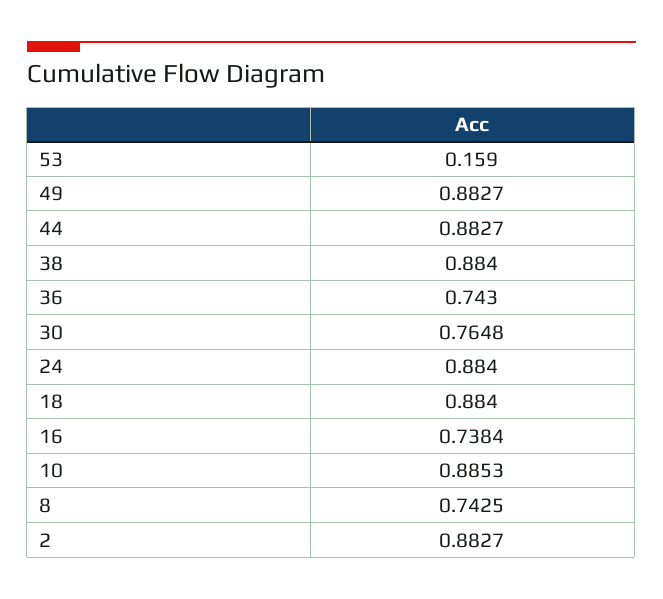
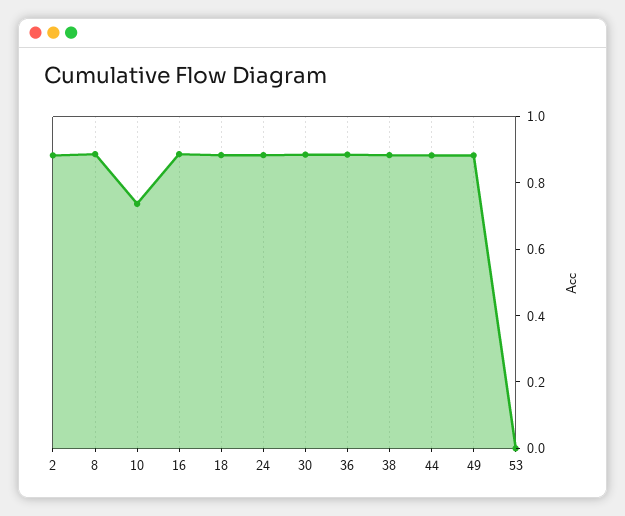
53: 0.159 -> 0
36: 0.743 -> 0.9
30: 0.7648 -> 0.9
16: 0.7384 -> 0.9
10: 0.8853 -> 0.75
8: 0.7425 -> 0.9

